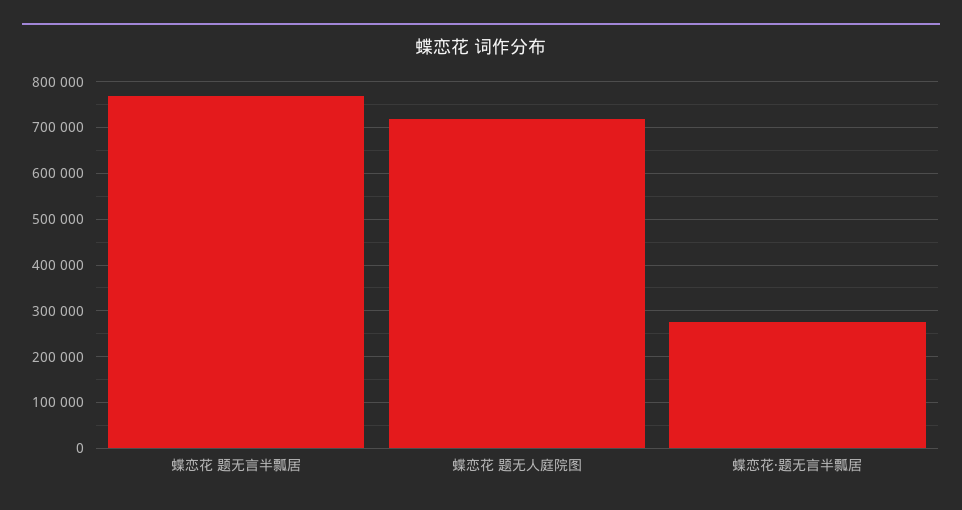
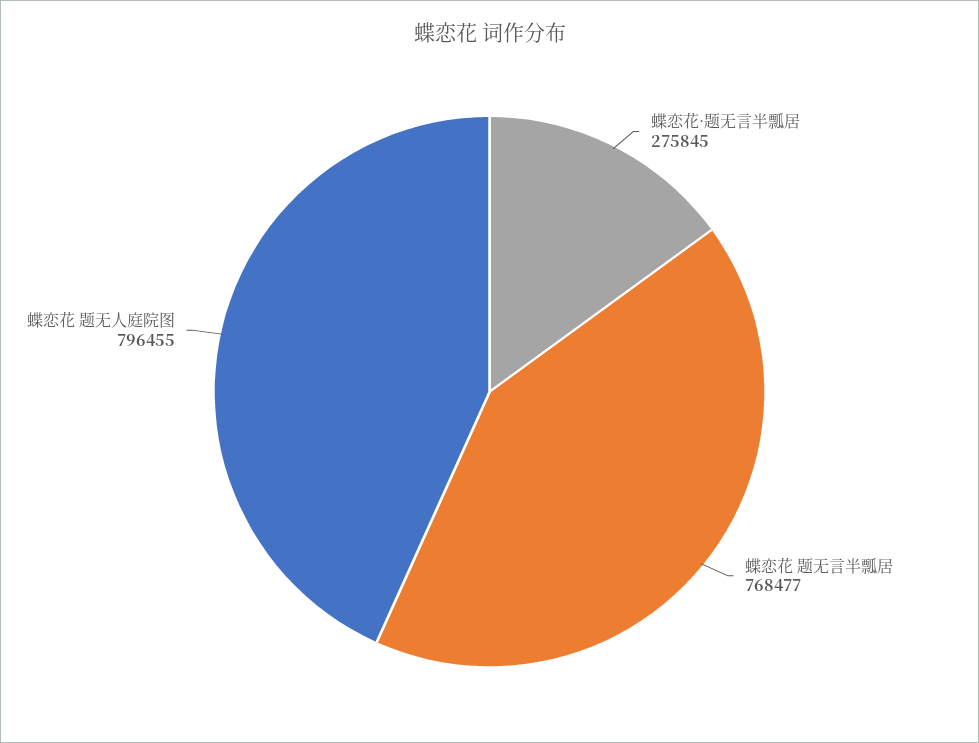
蝶恋花 题无人庭院图: 720000 -> 796455

